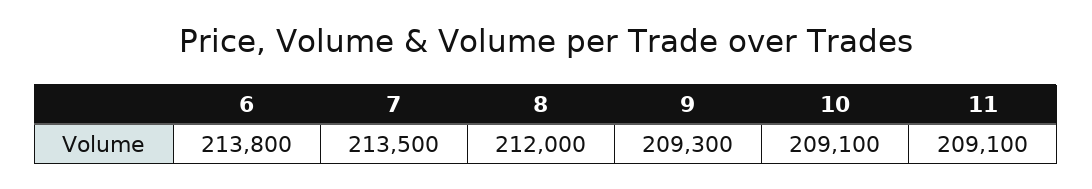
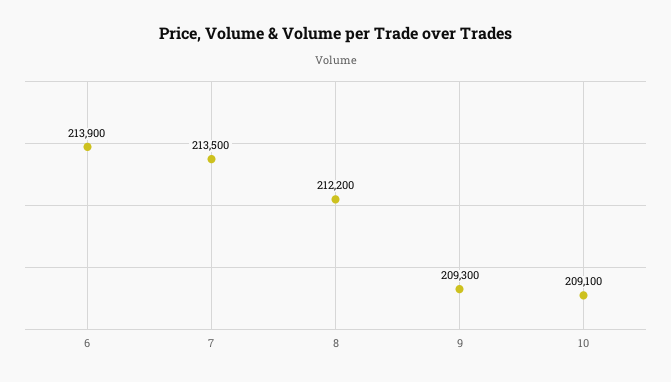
6: 213800 -> 213900
8: 212000 -> 212200
11: 209100 -> none

